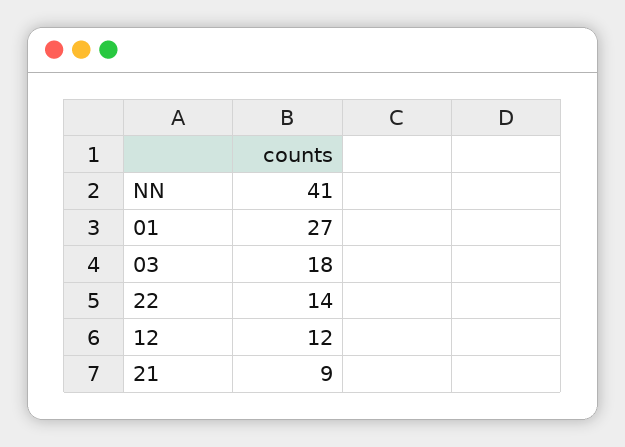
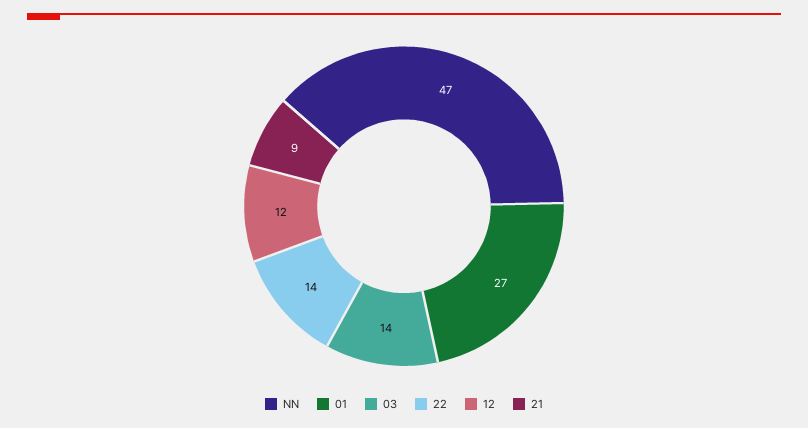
NN: 41 -> 47
03: 18 -> 14

